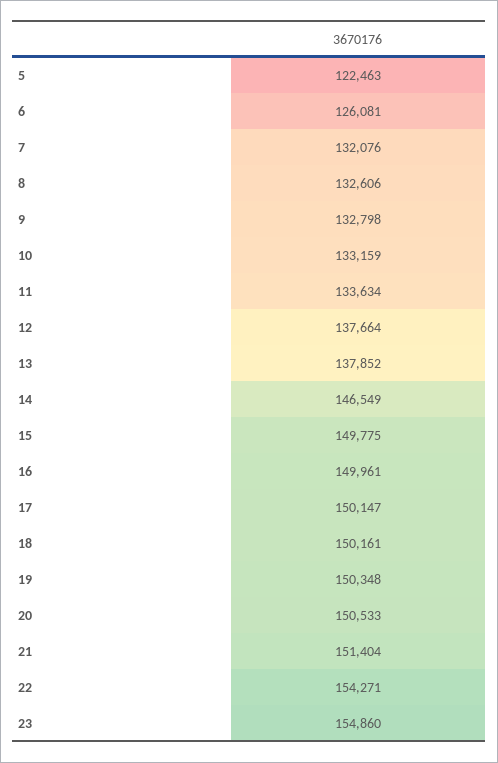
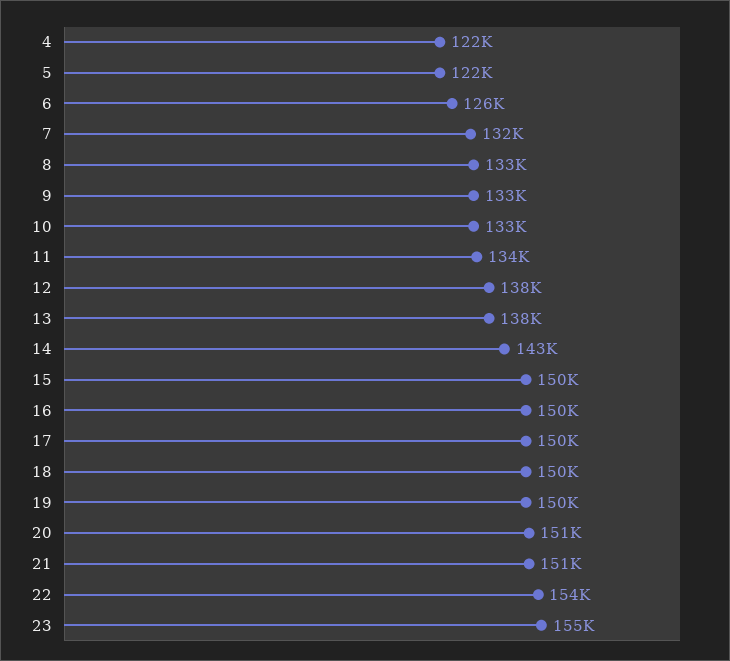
14: 146549 -> 143000
4: none -> 122000

